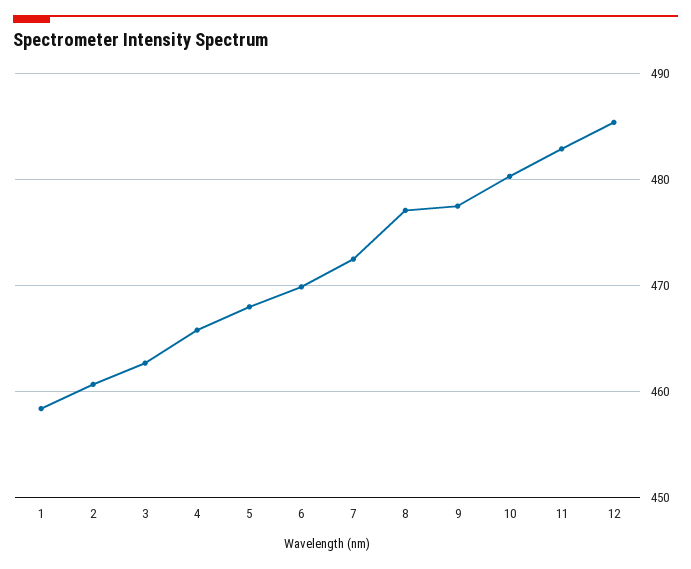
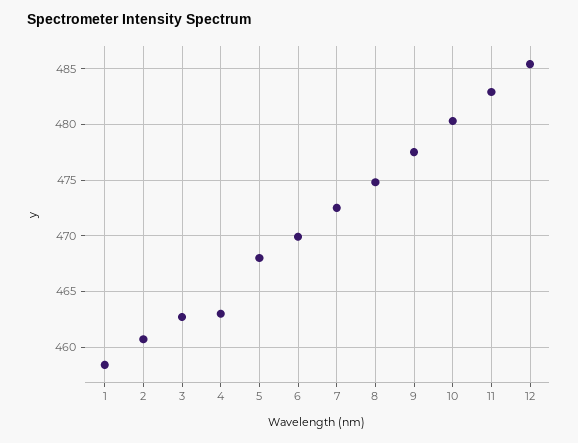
4: 466 -> 463
8: 477 -> 475

